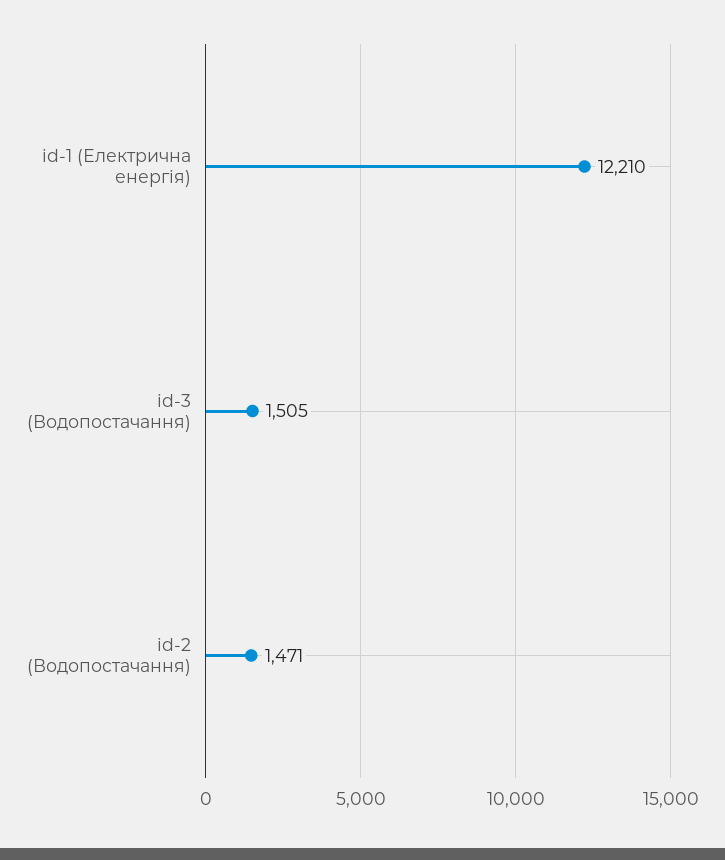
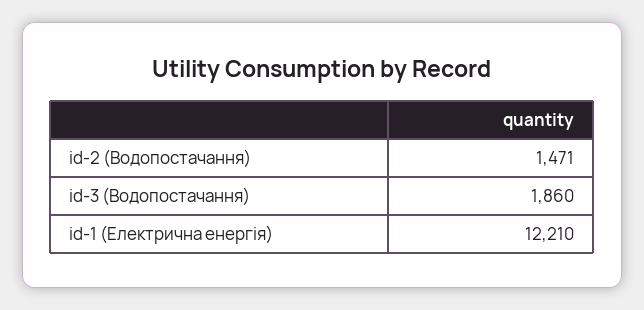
id-3 (Водопостачання): 1505 -> 1860

